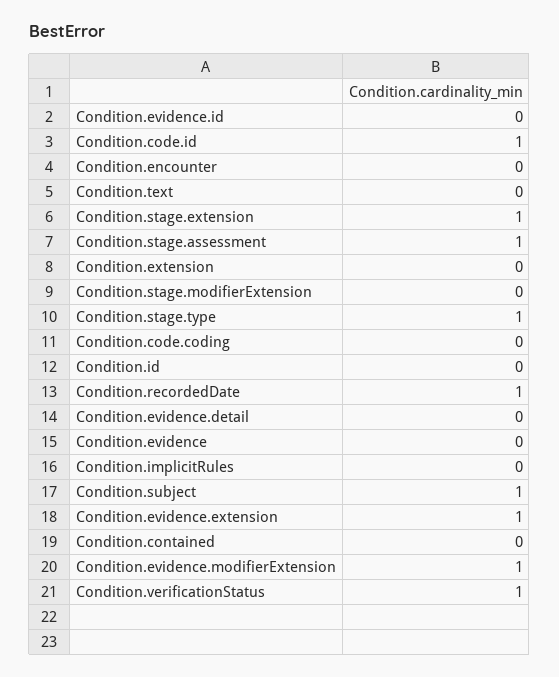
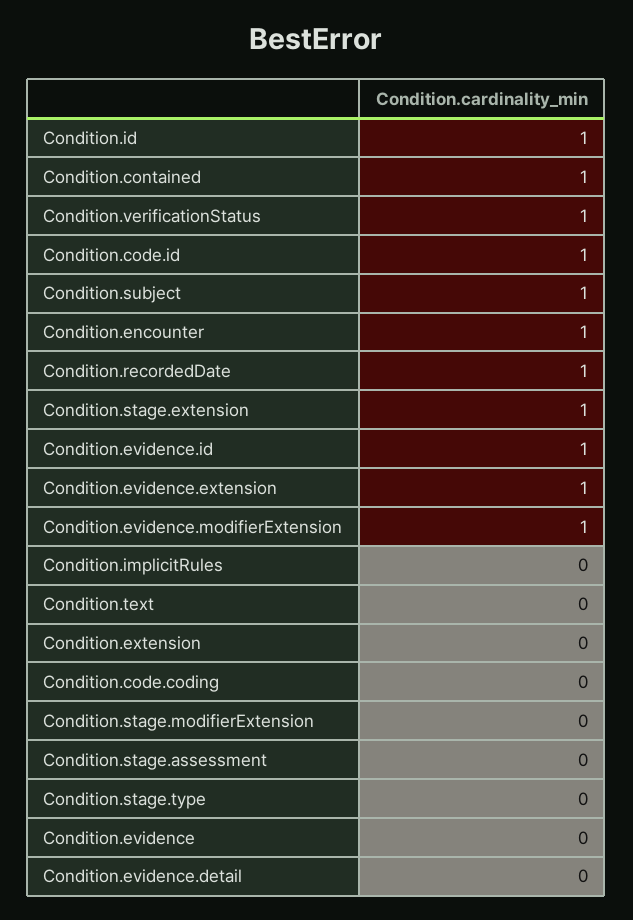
Condition.evidence.id: 0 -> 1
Condition.encounter: 0 -> 1
Condition.stage.assessment: 1 -> 0
Condition.stage.type: 1 -> 0
Condition.id: 0 -> 1
Condition.contained: 0 -> 1

